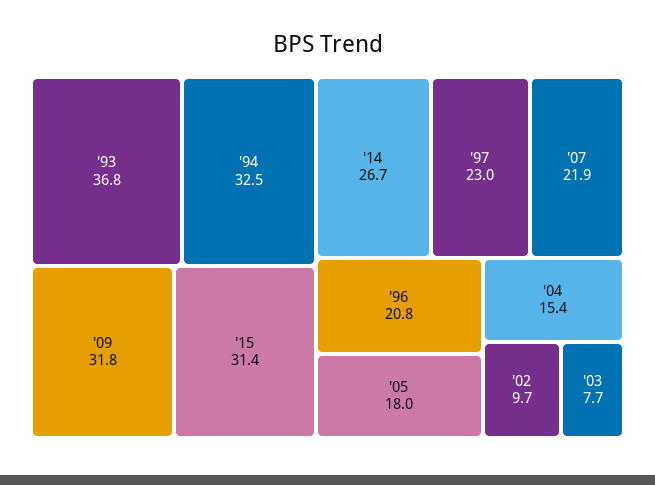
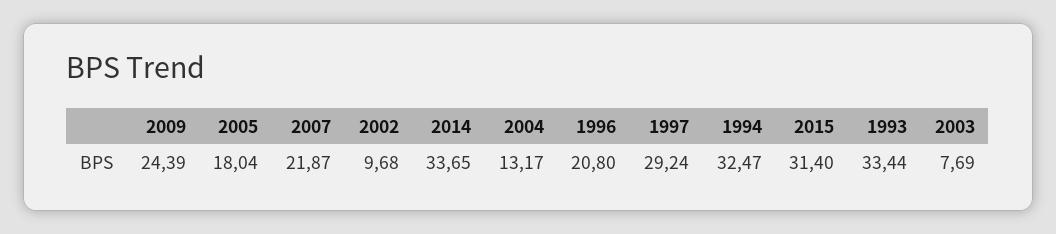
'93: 36.8 -> 33.44
'09: 31.8 -> 24.39
'14: 26.7 -> 33.65
'97: 23 -> 29.24
'04: 15.4 -> 13.17

